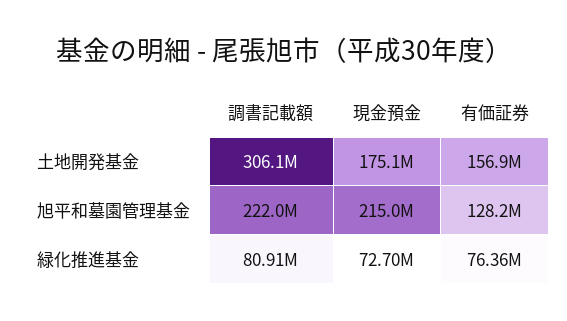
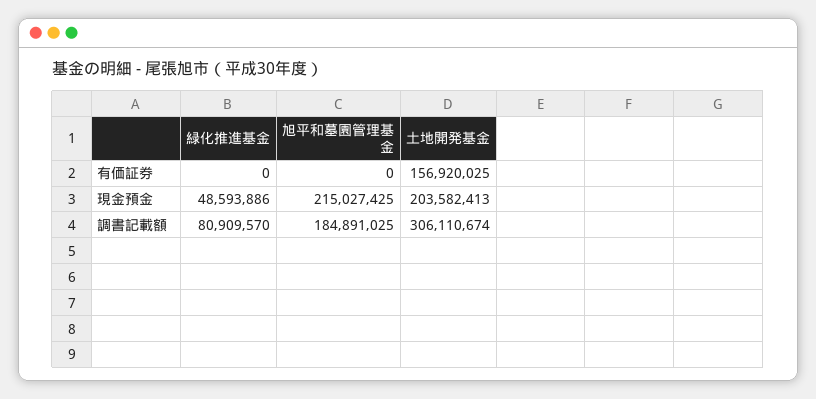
現金預金, 土地開発基金: 175100000 -> 203582413
調書記載額, 旭平和墓園管理基金: 222000000 -> 184891025
有価証券, 旭平和墓園管理基金: 128200000 -> 0
現金預金, 緑化推進基金: 72700000 -> 48593886
有価証券, 緑化推進基金: 76360000 -> 0

